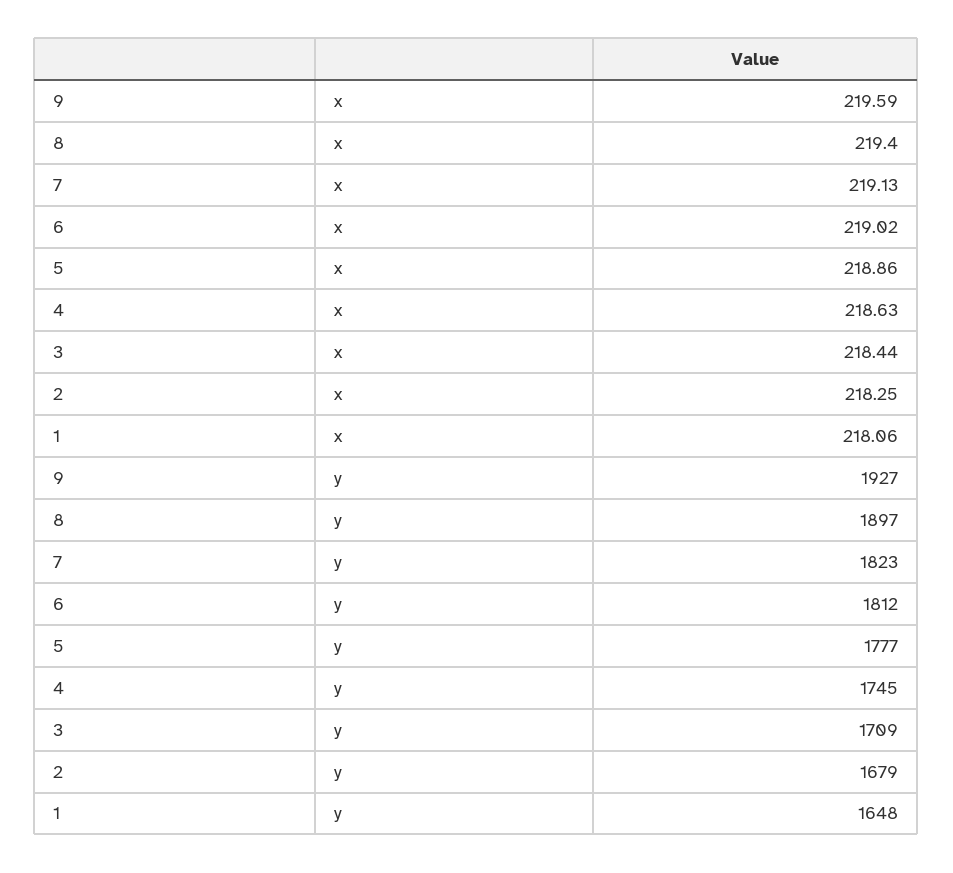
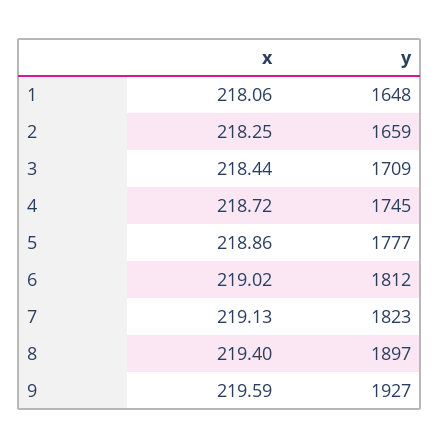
4, x: 218.63 -> 218.72
2, y: 1679 -> 1659

